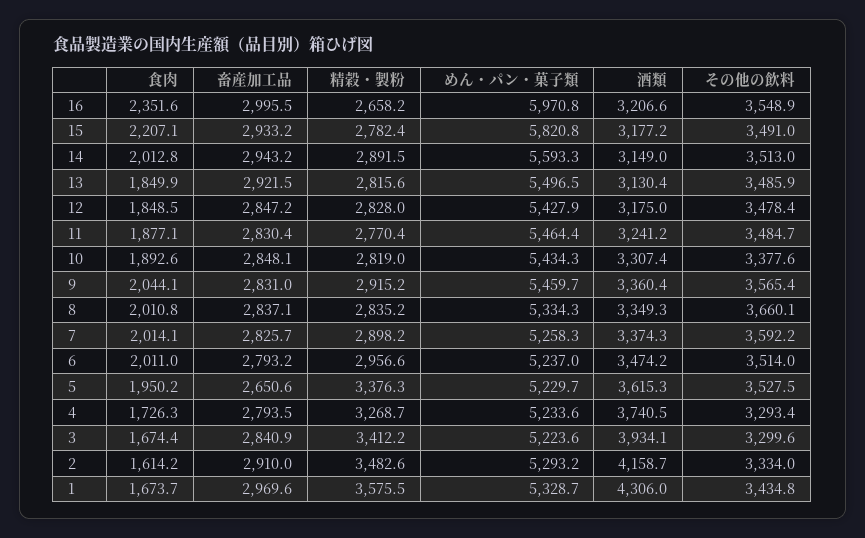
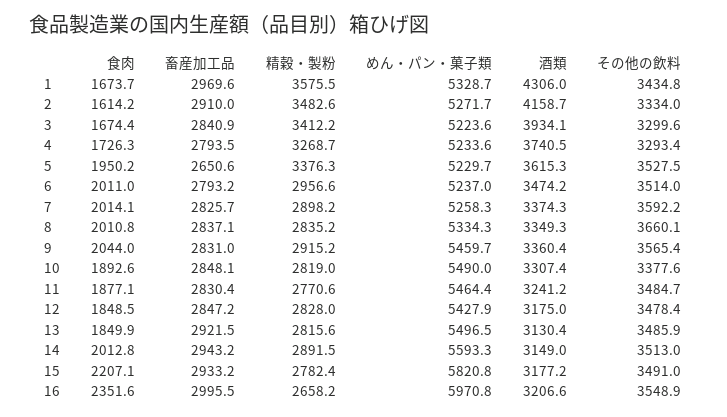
精穀・製粉, 11: 2770.4 -> 2770.6
めん・パン・菓子類, 10: 5434.3 -> 5490
食肉, 9: 2044.1 -> 2044
めん・パン・菓子類, 2: 5293.2 -> 5271.7

